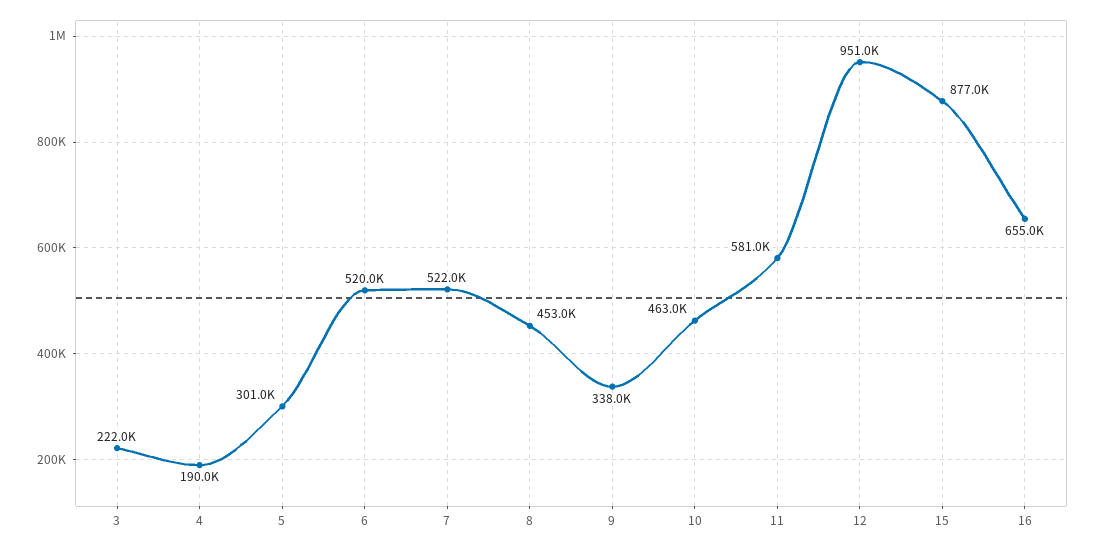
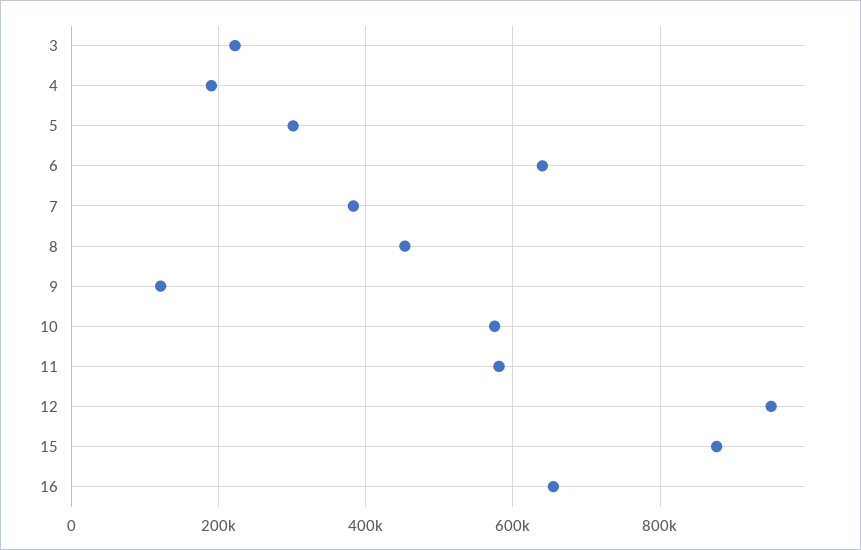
6: 520000 -> 640000
7: 522000 -> 380000
9: 338000 -> 120000
10: 463000 -> 580000

